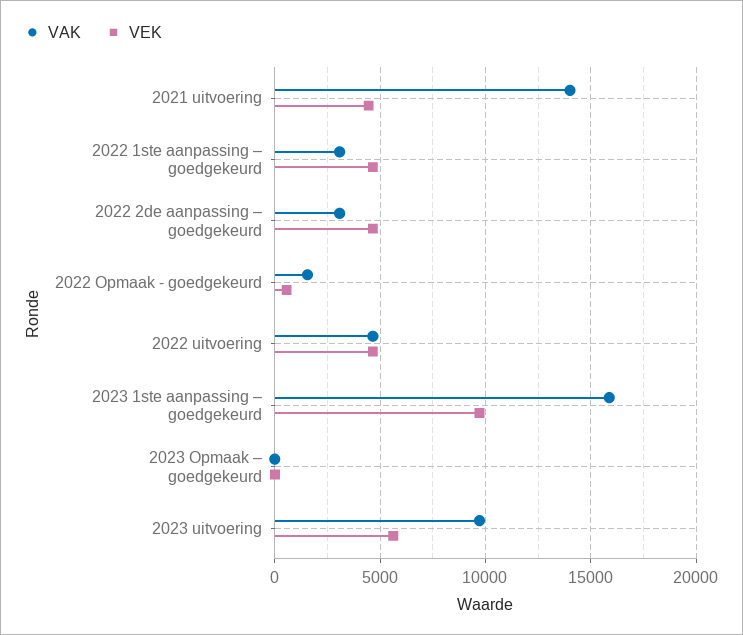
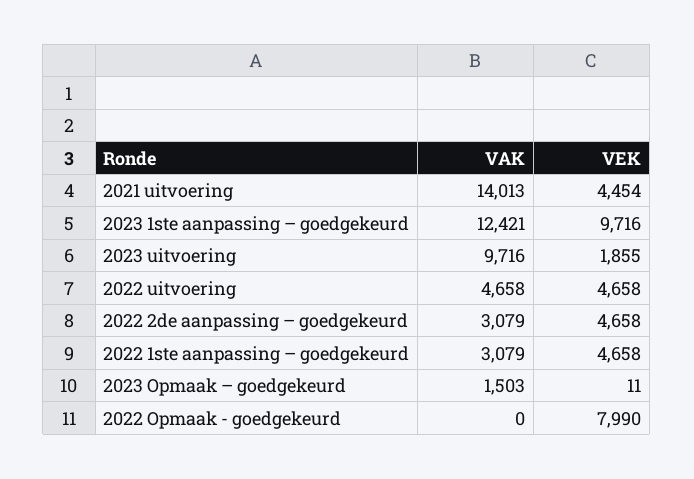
VAK, 2022 Opmaak - goedgekeurd: 1500 -> 0
VEK, 2022 Opmaak - goedgekeurd: 500 -> 7990
VAK, 2023 1ste aanpassing – goedgekeurd: 16000 -> 12421
VAK, 2023 Opmaak – goedgekeurd: 0 -> 1503
VEK, 2023 uitvoering: 5500 -> 1855

